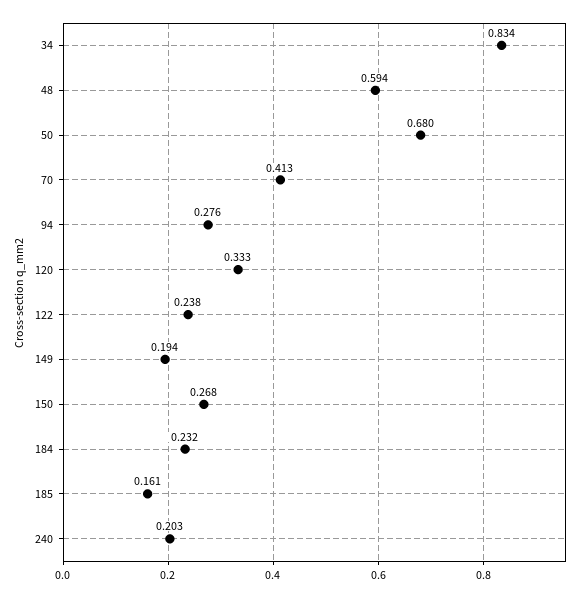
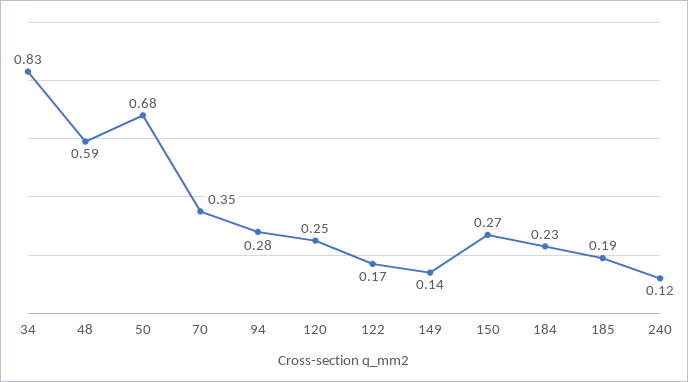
70: 0.413 -> 0.35
120: 0.333 -> 0.25
122: 0.238 -> 0.17
149: 0.194 -> 0.14
185: 0.161 -> 0.19
240: 0.203 -> 0.12

